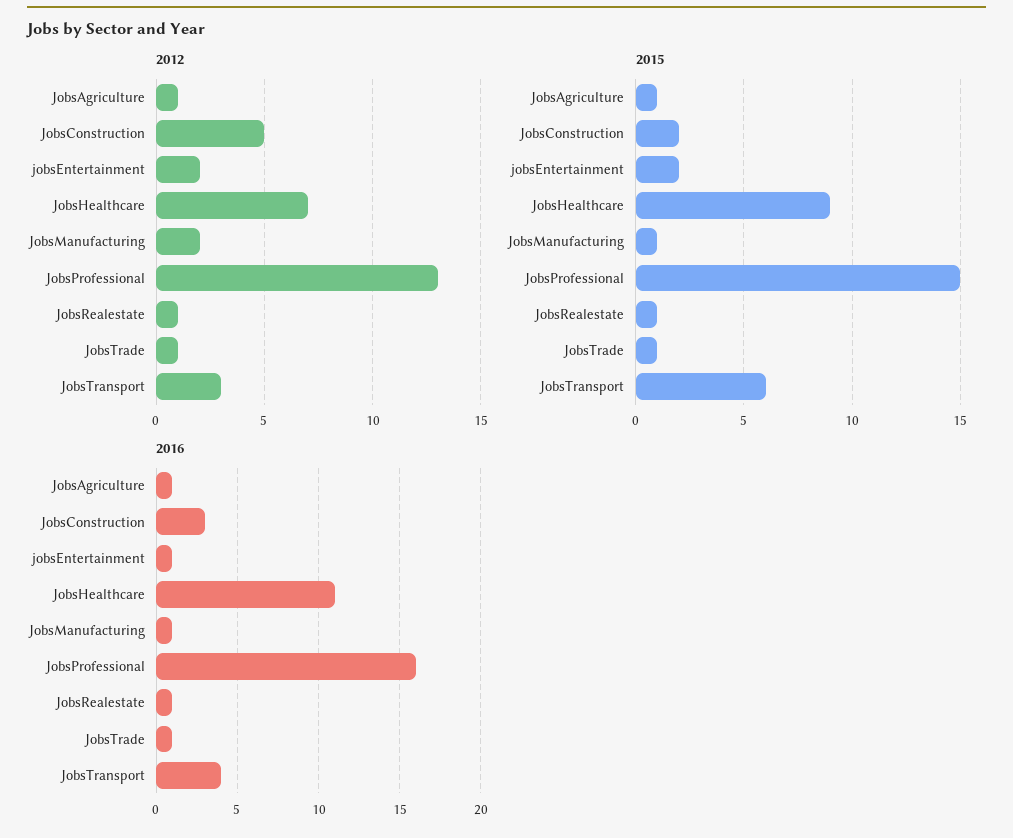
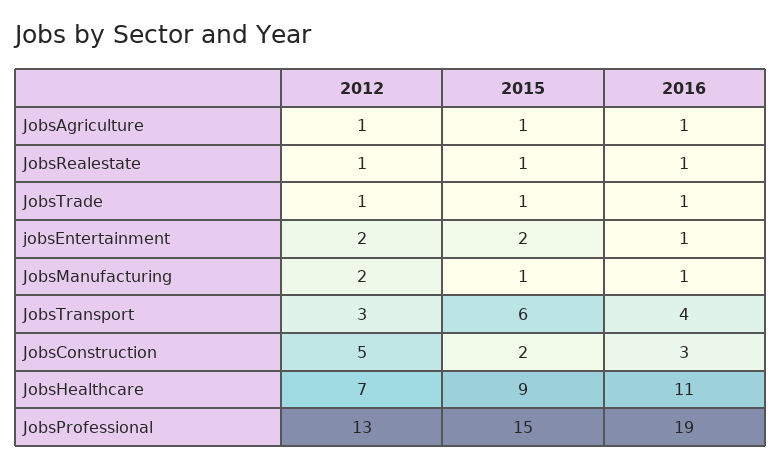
2016, JobsProfessional: 16 -> 19

